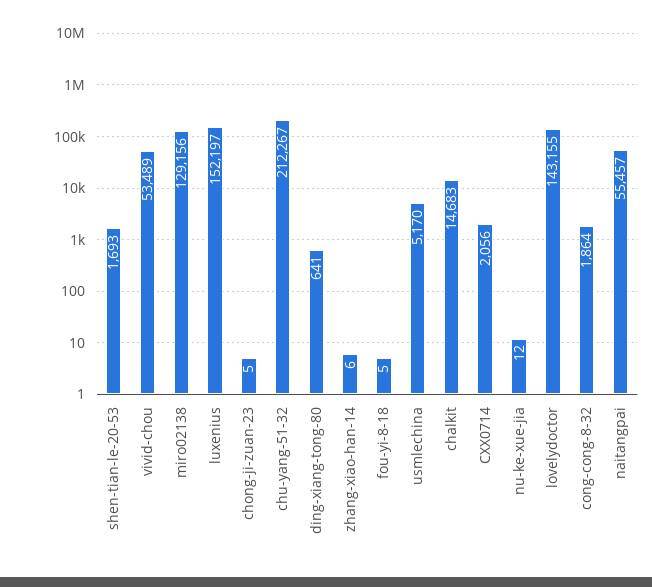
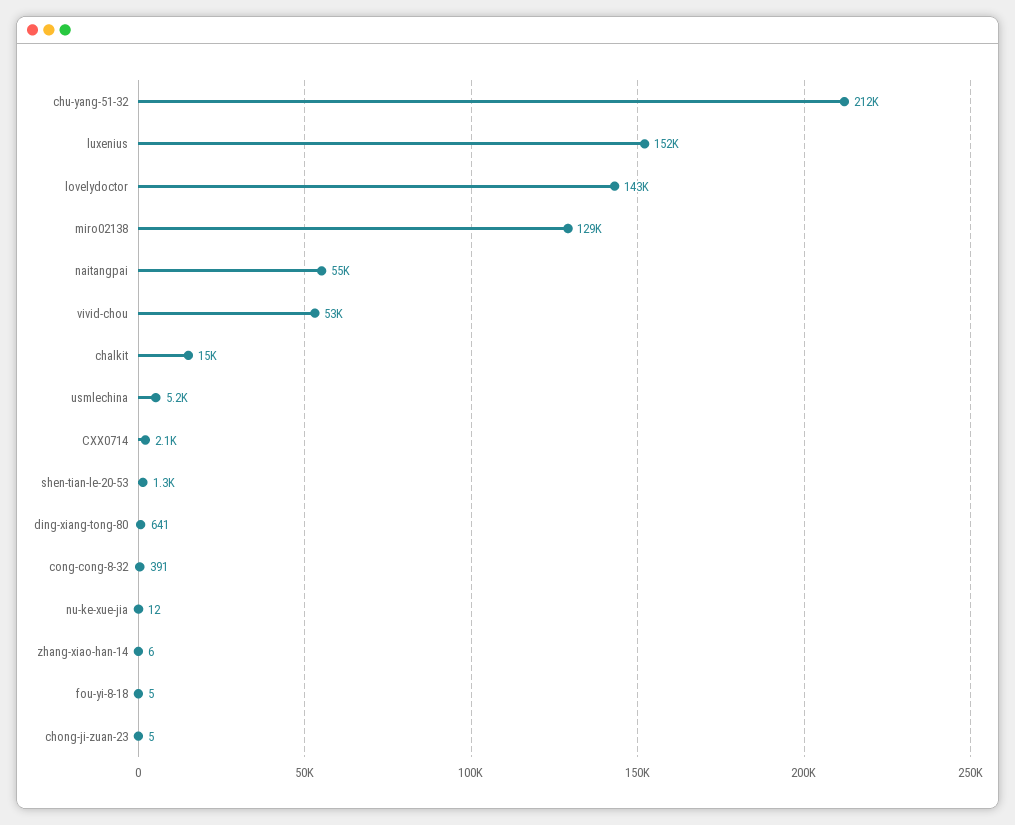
shen-tian-le-20-53: 1693 -> 1300
cong-cong-8-32: 1864 -> 391

